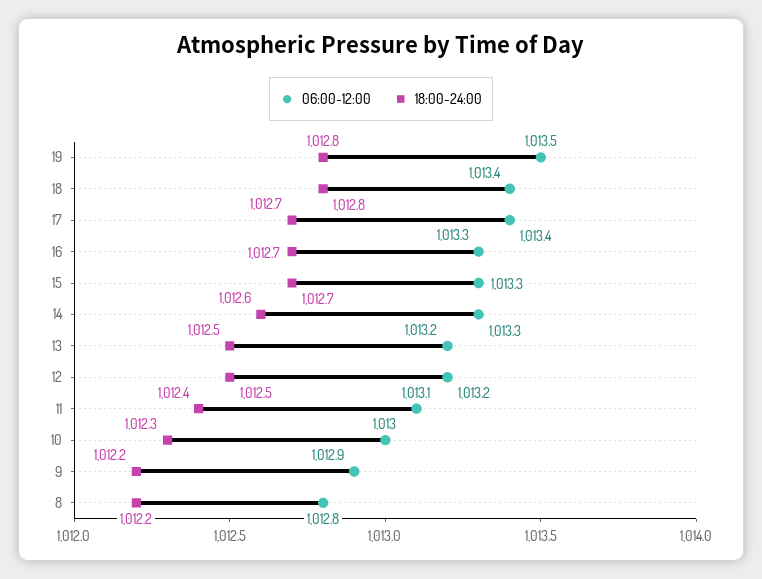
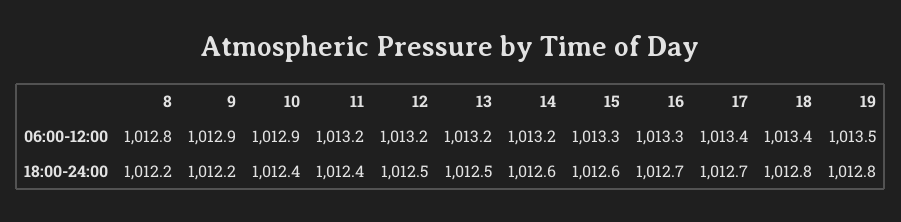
18:00-24:00, 15: 1012.7 -> 1012.6
06:00-12:00, 14: 1013.3 -> 1013.2
06:00-12:00, 11: 1013.1 -> 1013.2
06:00-12:00, 10: 1013 -> 1012.9
18:00-24:00, 10: 1012.3 -> 1012.4

